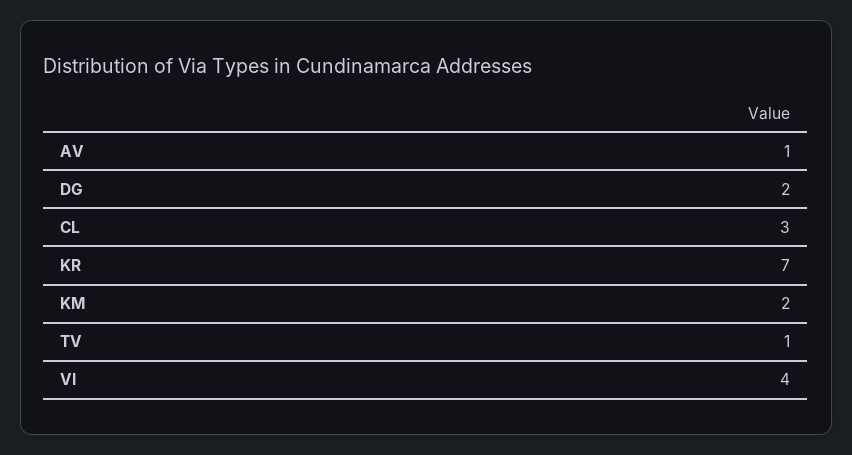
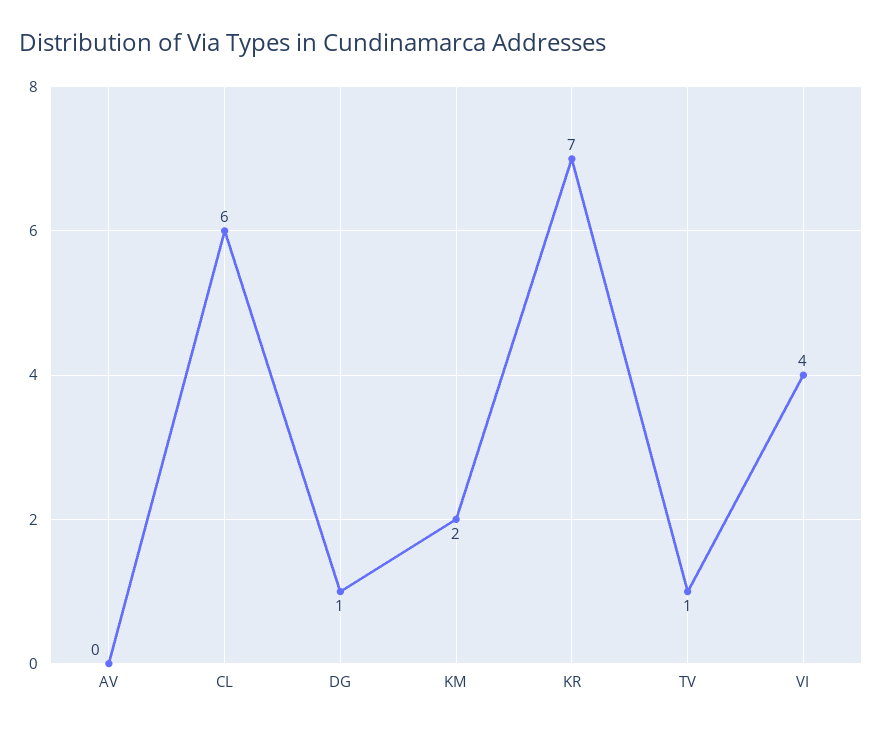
AV: 1 -> 0
DG: 2 -> 1
CL: 3 -> 6

